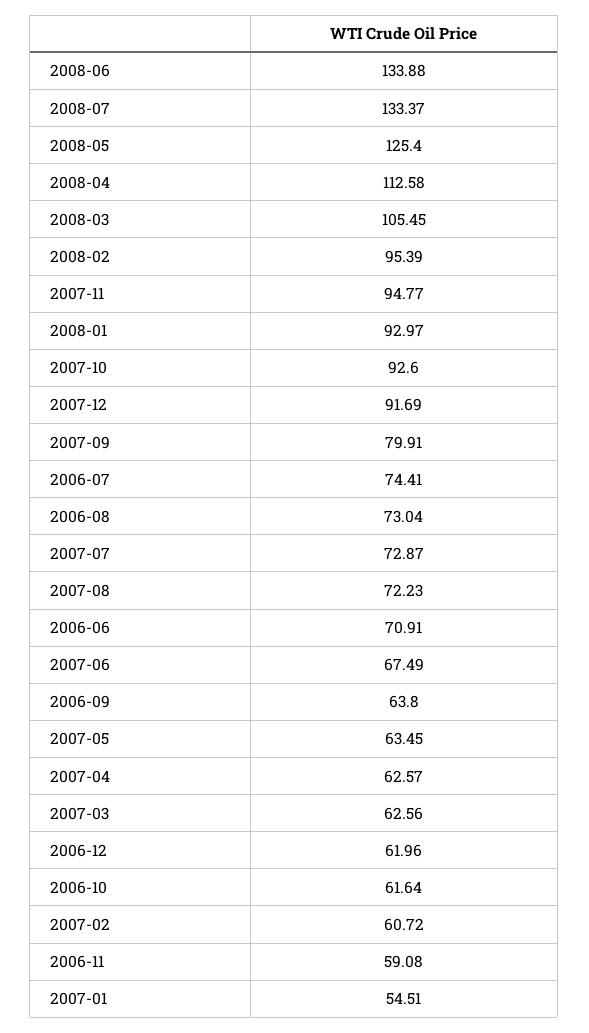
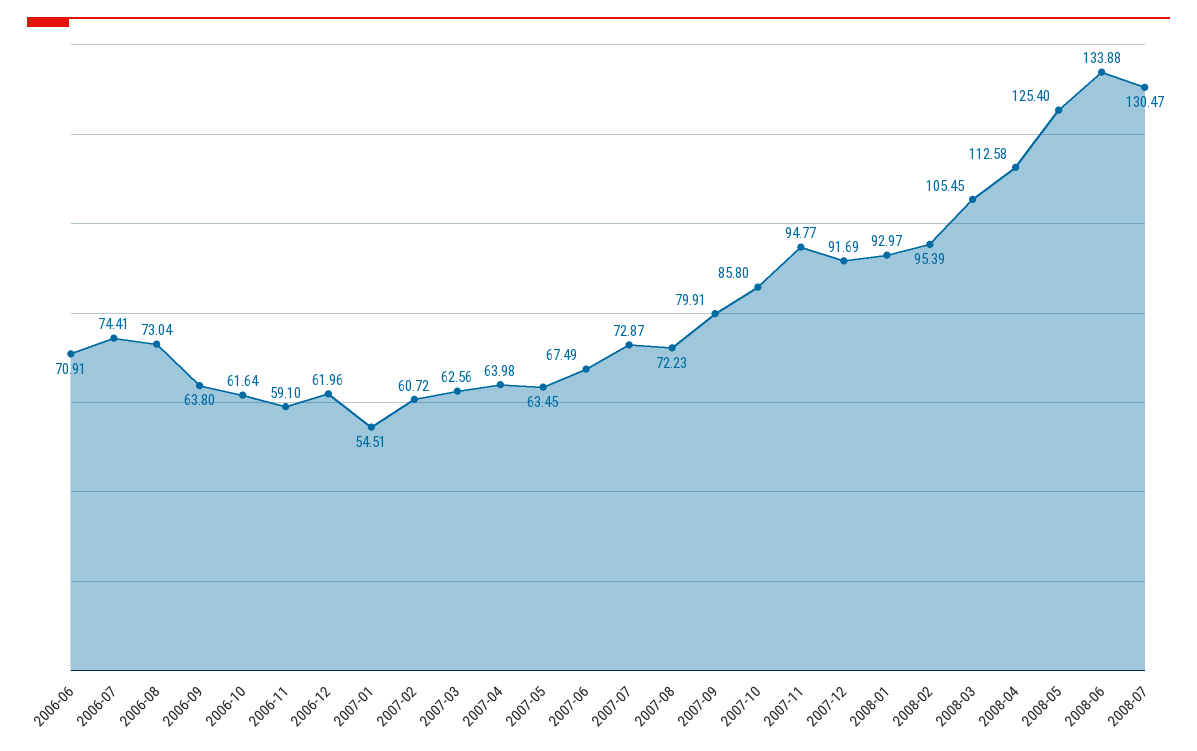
2008-07: 133.37 -> 130.47
2007-10: 92.6 -> 85.8
2007-04: 62.57 -> 63.98
2006-11: 59.08 -> 59.1

